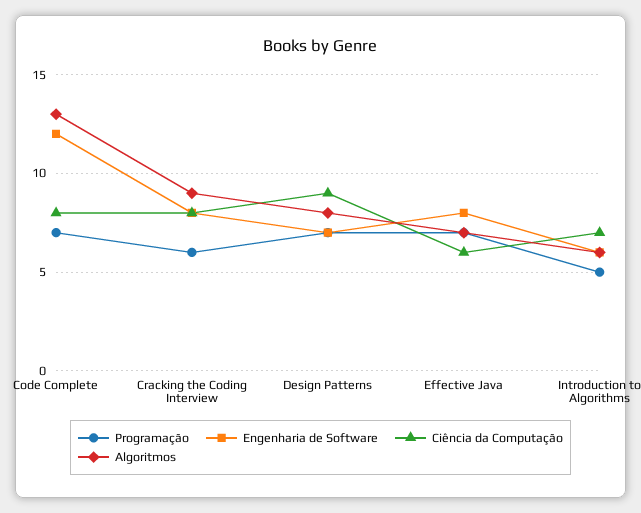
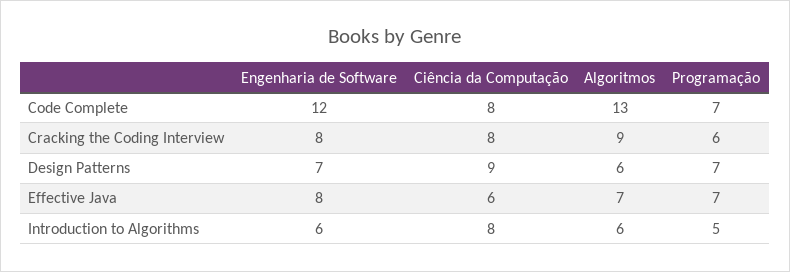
Algoritmos, Design Patterns: 8 -> 6
Ciência da Computação, Introduction to Algorithms: 7 -> 8

